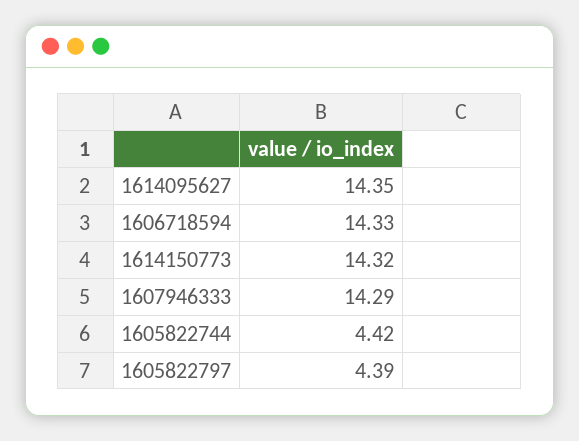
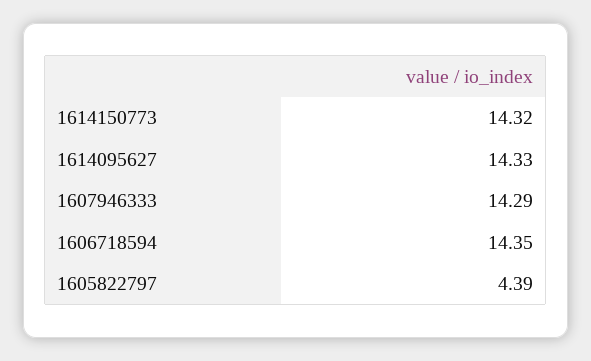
1614095627: 14.35 -> 14.33
1606718594: 14.33 -> 14.35
1605822744: 4.42 -> none

